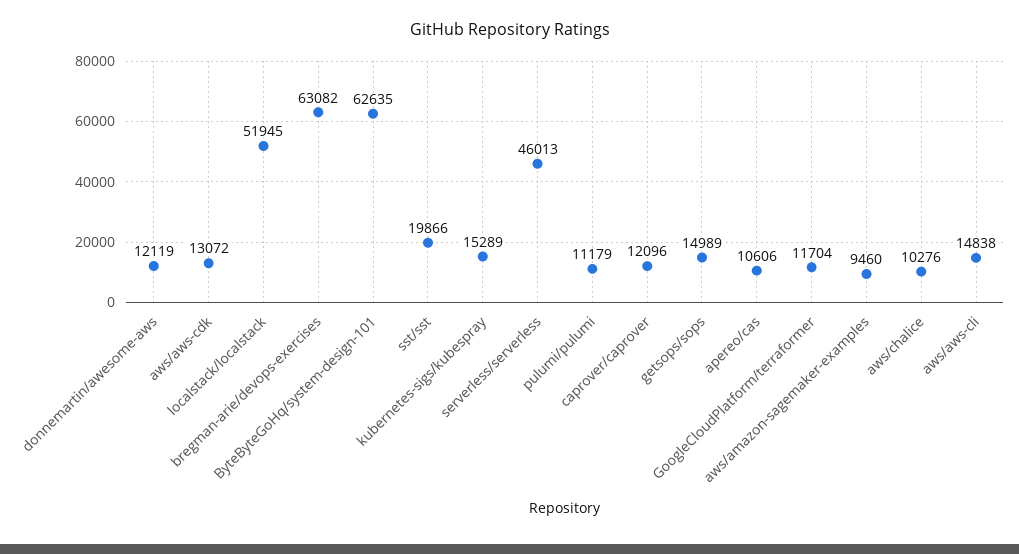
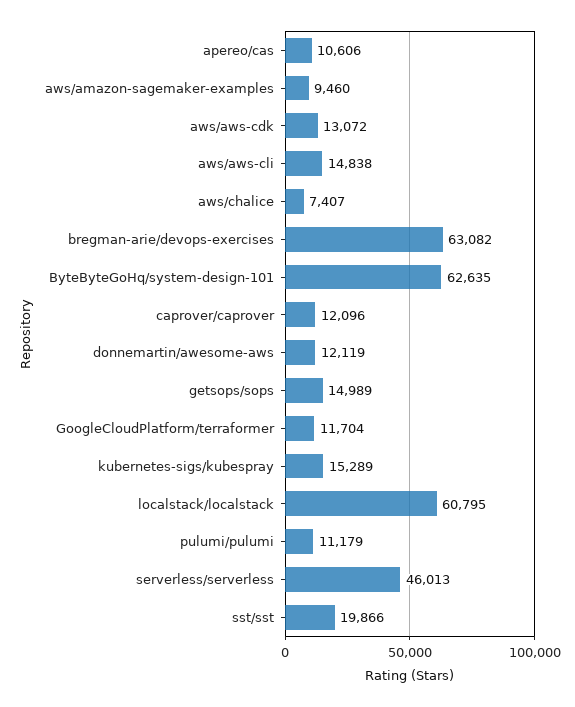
localstack/localstack: 51945 -> 60795
aws/chalice: 10276 -> 7407

